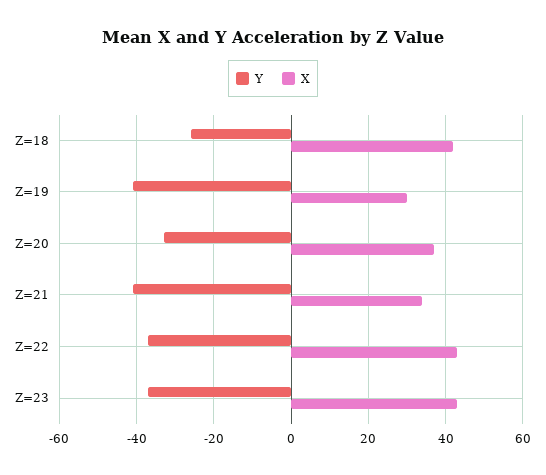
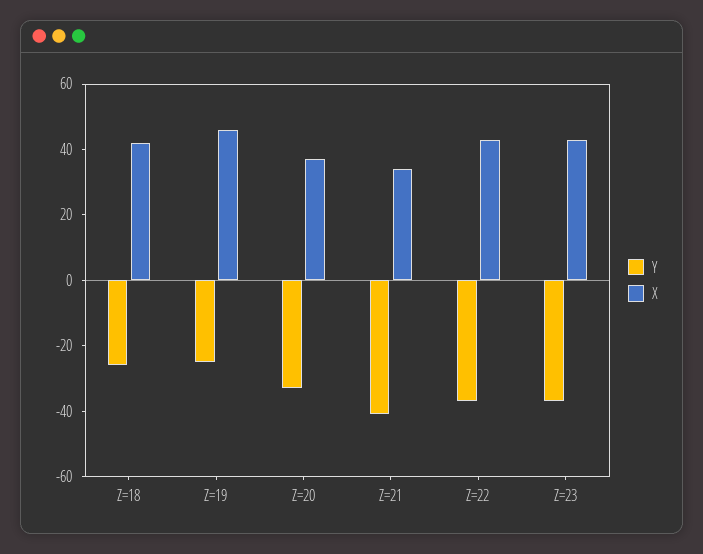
Y, Z=19: -40 -> -25
X, Z=19: 30 -> 45

